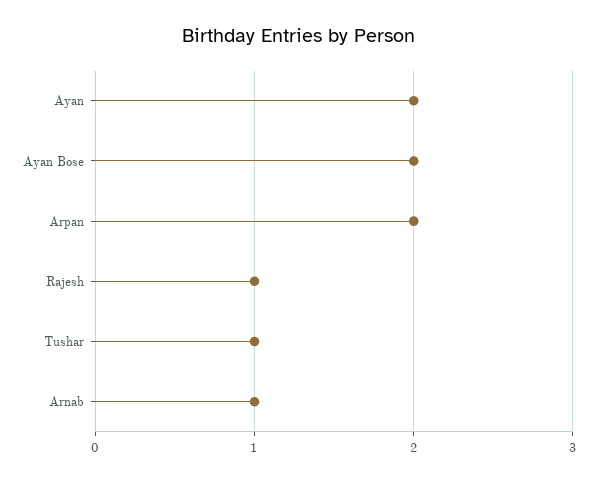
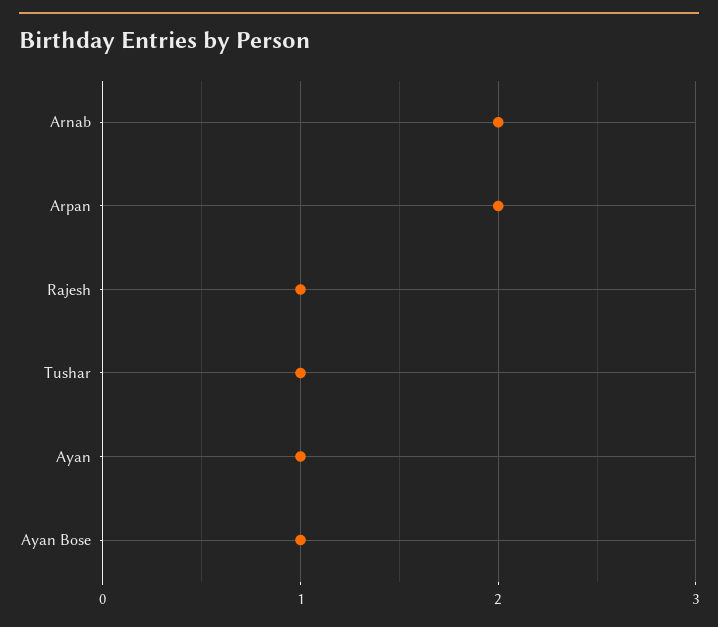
Ayan: 2 -> 1
Ayan Bose: 2 -> 1
Arnab: 1 -> 2

